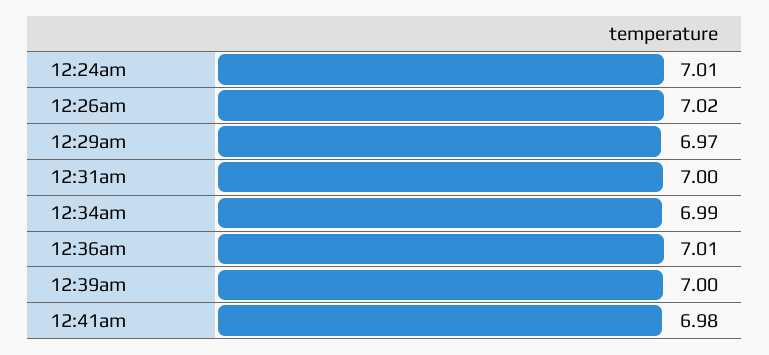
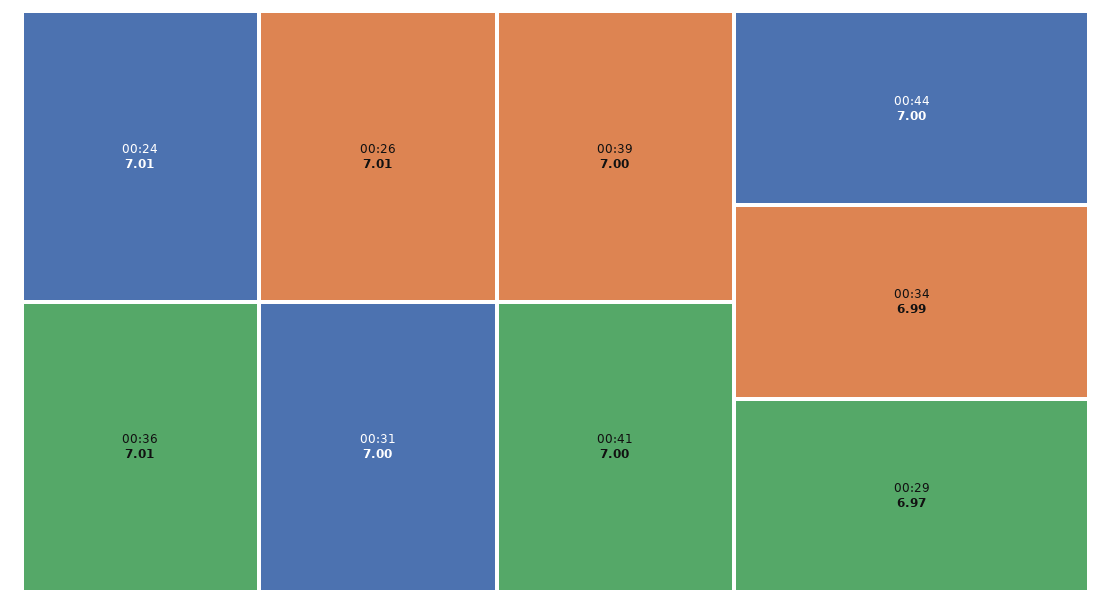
12:26am: 7.02 -> 7.01
12:41am: 6.98 -> 7
00:44: none -> 7

